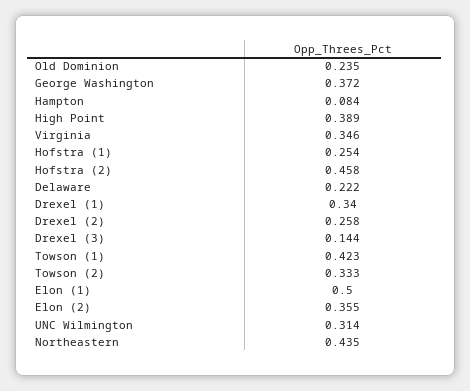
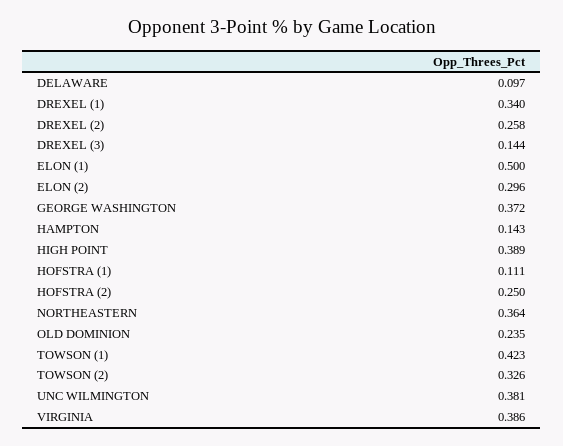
Hampton: 0.084 -> 0.143
Virginia: 0.346 -> 0.386
Hofstra (1): 0.254 -> 0.111
Hofstra (2): 0.458 -> 0.25
Delaware: 0.222 -> 0.097
Towson (2): 0.333 -> 0.326
Elon (2): 0.355 -> 0.296
UNC Wilmington: 0.314 -> 0.381
Northeastern: 0.435 -> 0.364

